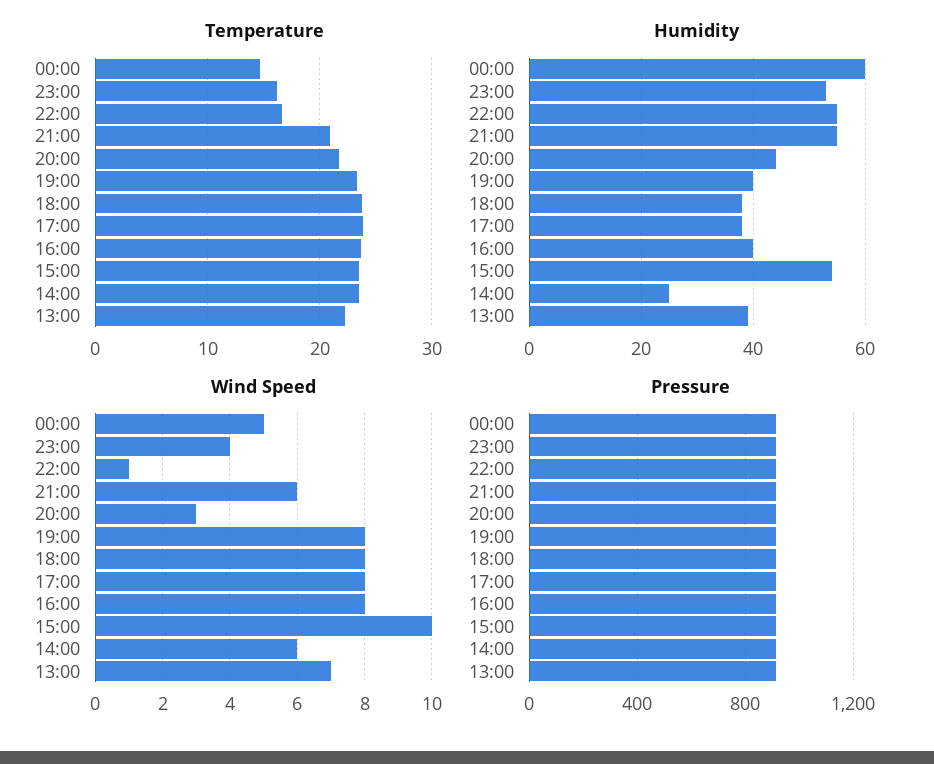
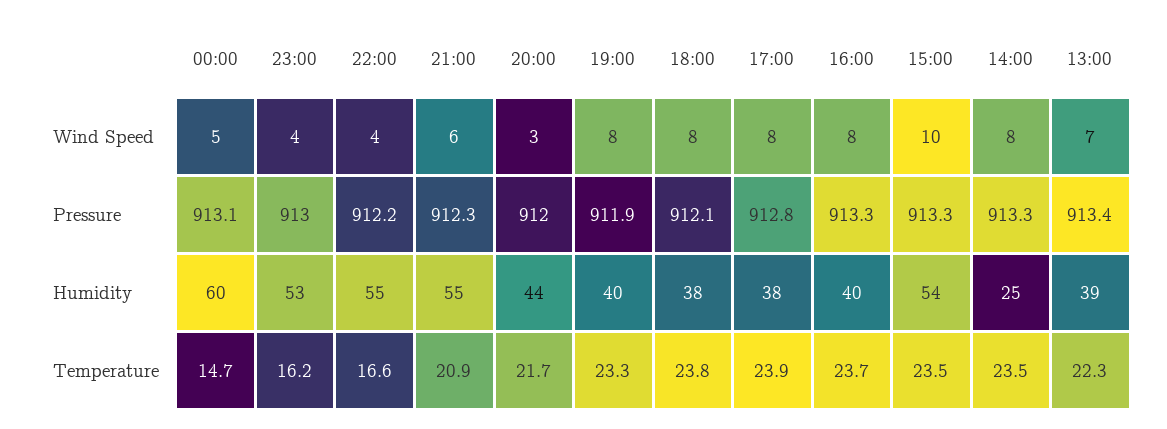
Wind Speed, 22:00: 1 -> 4
Wind Speed, 14:00: 6 -> 8

